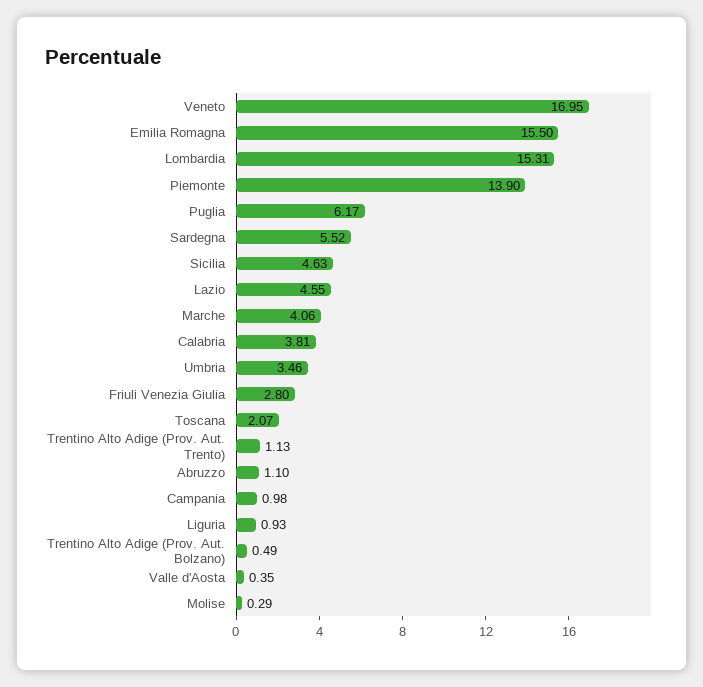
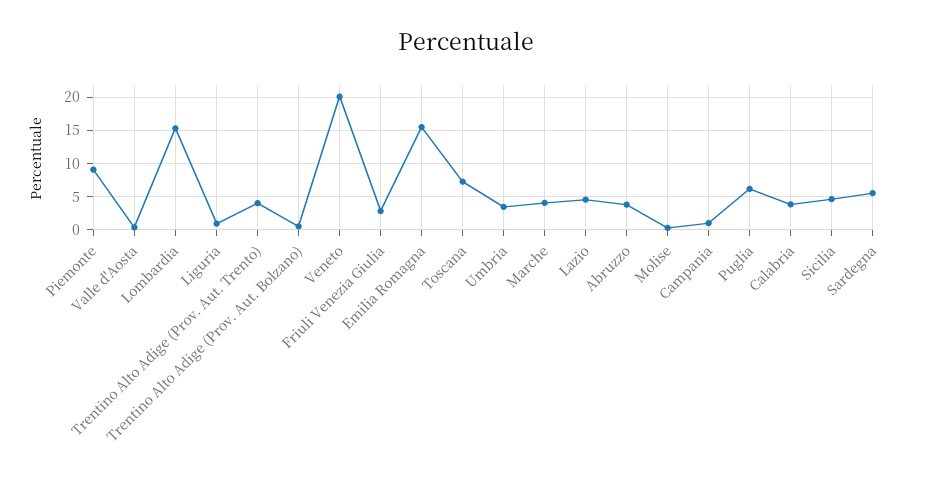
Veneto: 16.95 -> 20
Piemonte: 13.9 -> 9
Toscana: 2.07 -> 7
Trentino Alto Adige (Prov. Aut. Trento): 1.13 -> 4
Abruzzo: 1.1 -> 4

